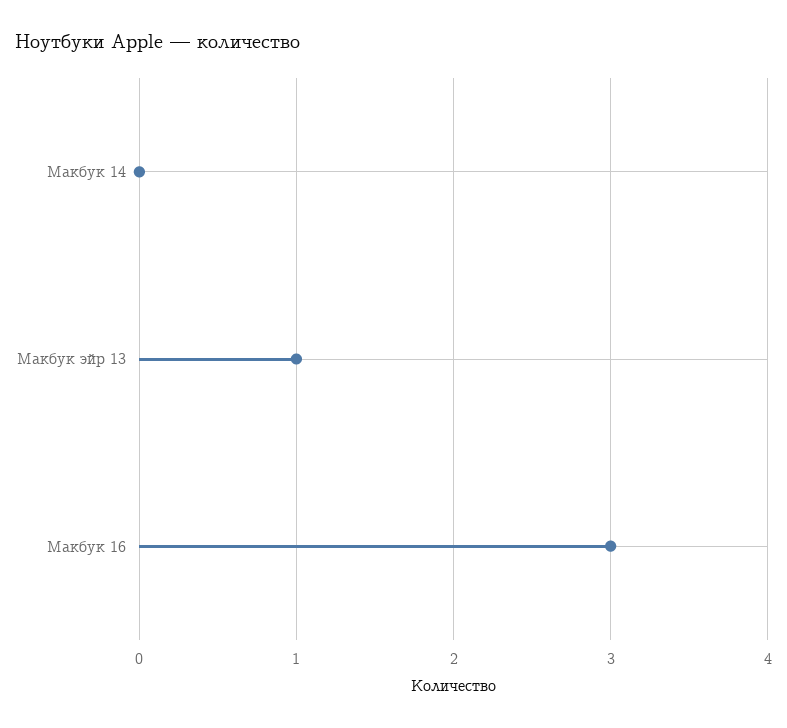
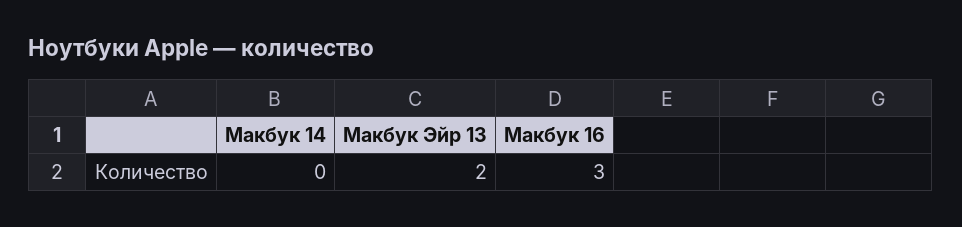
Макбук эйр 13: 1 -> 2

